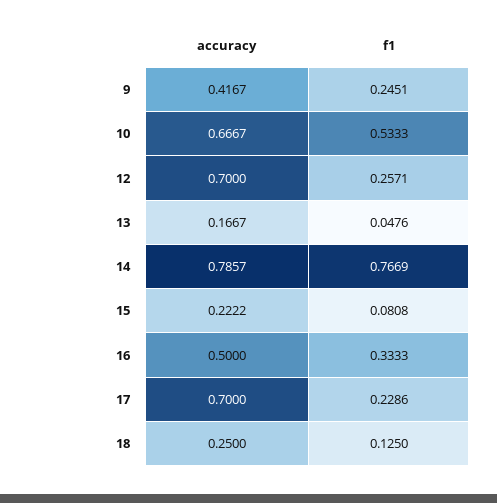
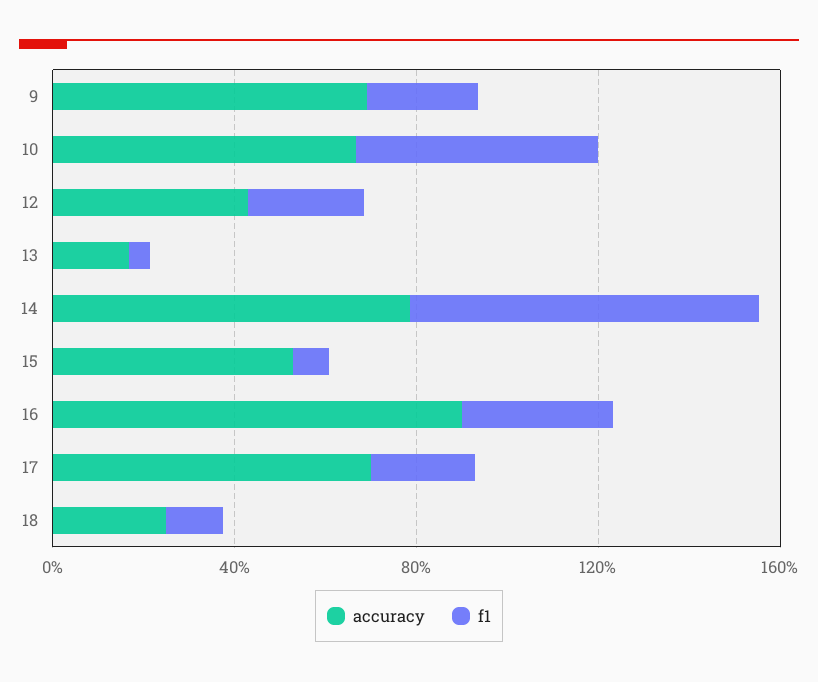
accuracy, 9: 0.4167 -> 0.7
accuracy, 12: 0.7 -> 0.4
accuracy, 15: 0.2222 -> 0.5
accuracy, 16: 0.5 -> 0.9

